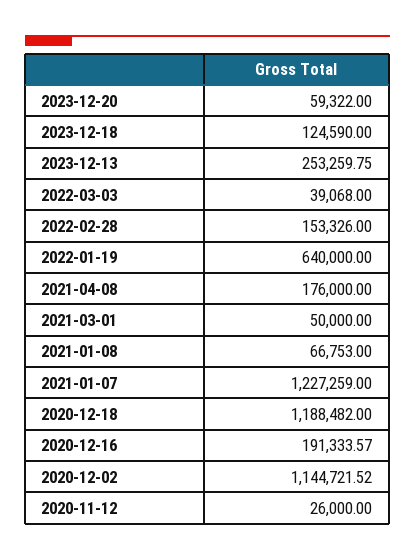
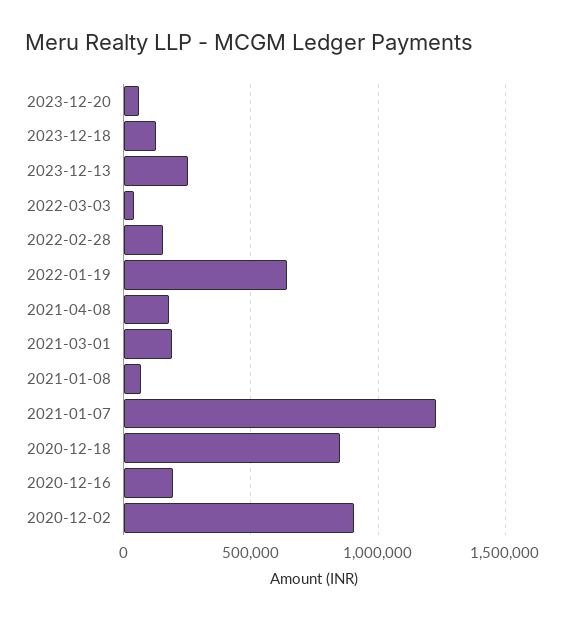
2021-03-01: 50000 -> 200000
2020-12-18: 1188482 -> 850000
2020-12-02: 1144721.52 -> 900000
2020-11-12: 26000 -> none

